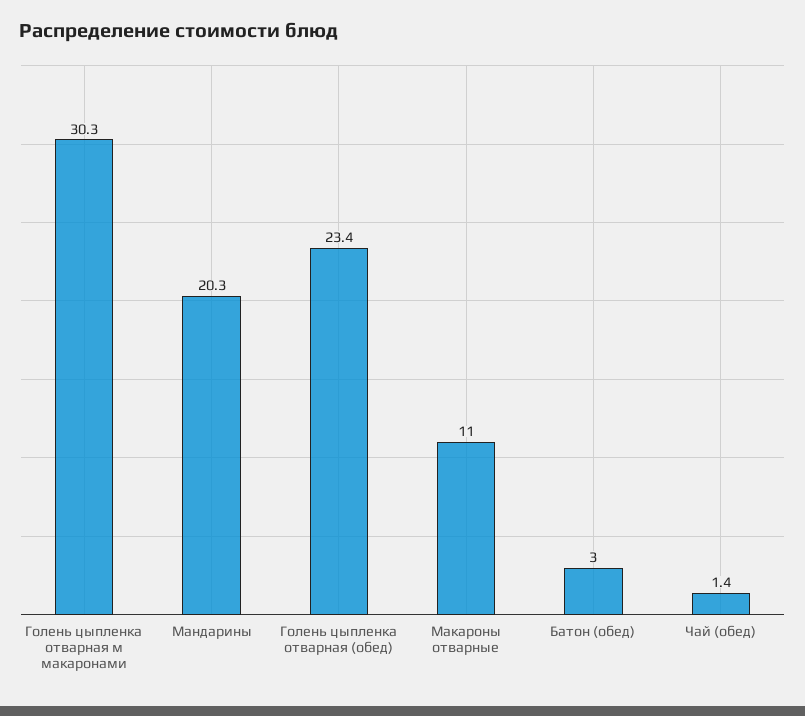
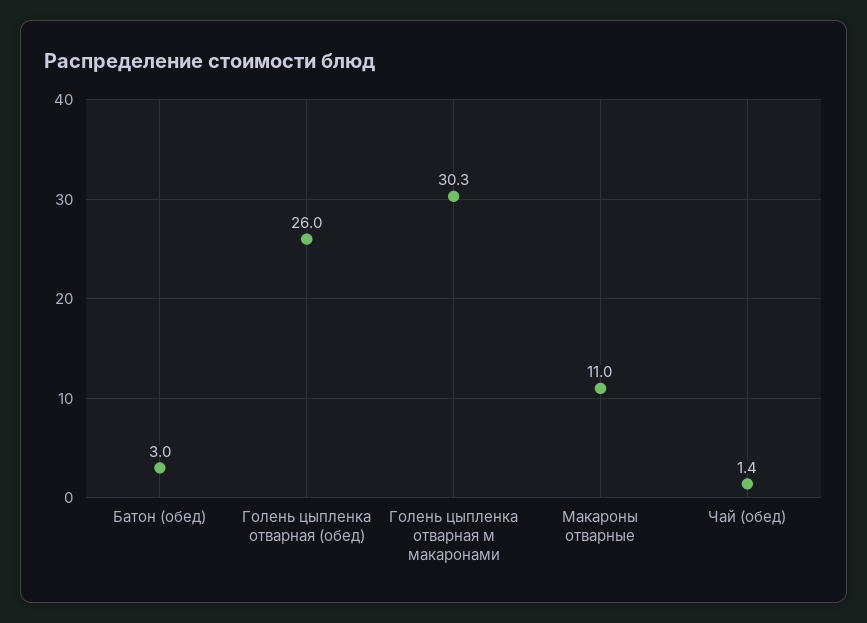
Мандарины: 20.3 -> none
Голень цыпленка отварная (обед): 23.4 -> 26

